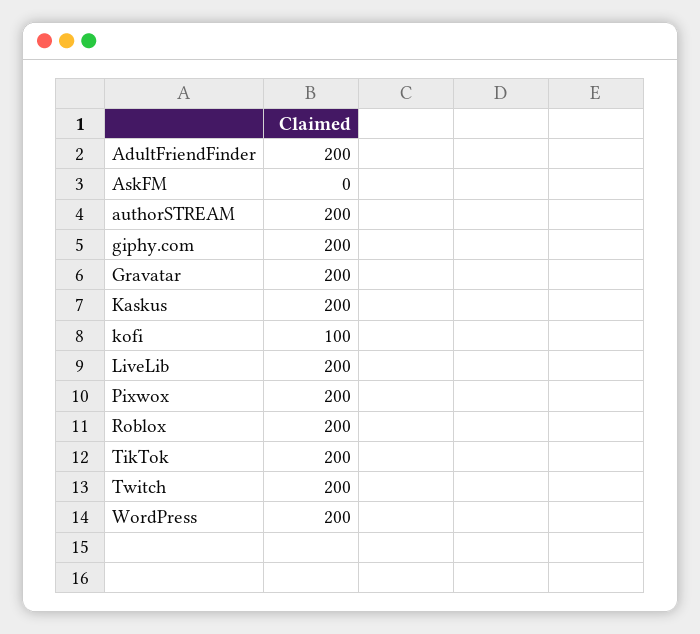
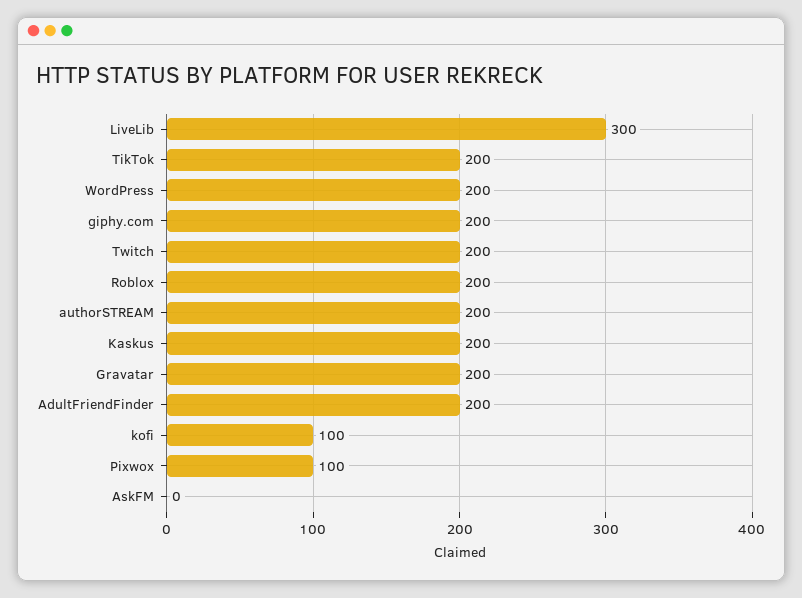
LiveLib: 200 -> 300
Pixwox: 200 -> 100

